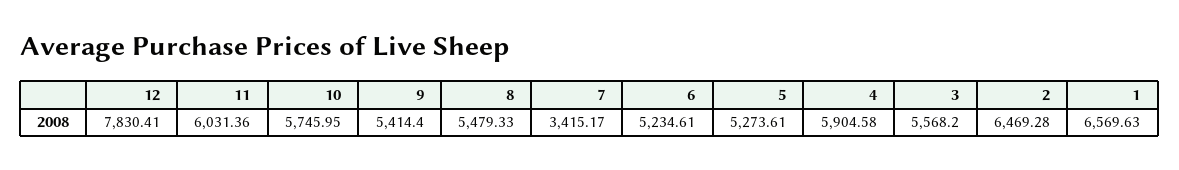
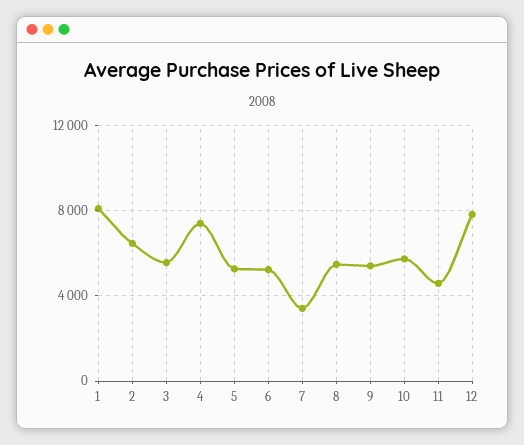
11: 6031.36 -> 4500
4: 5904.58 -> 7500
1: 6569.63 -> 8000

